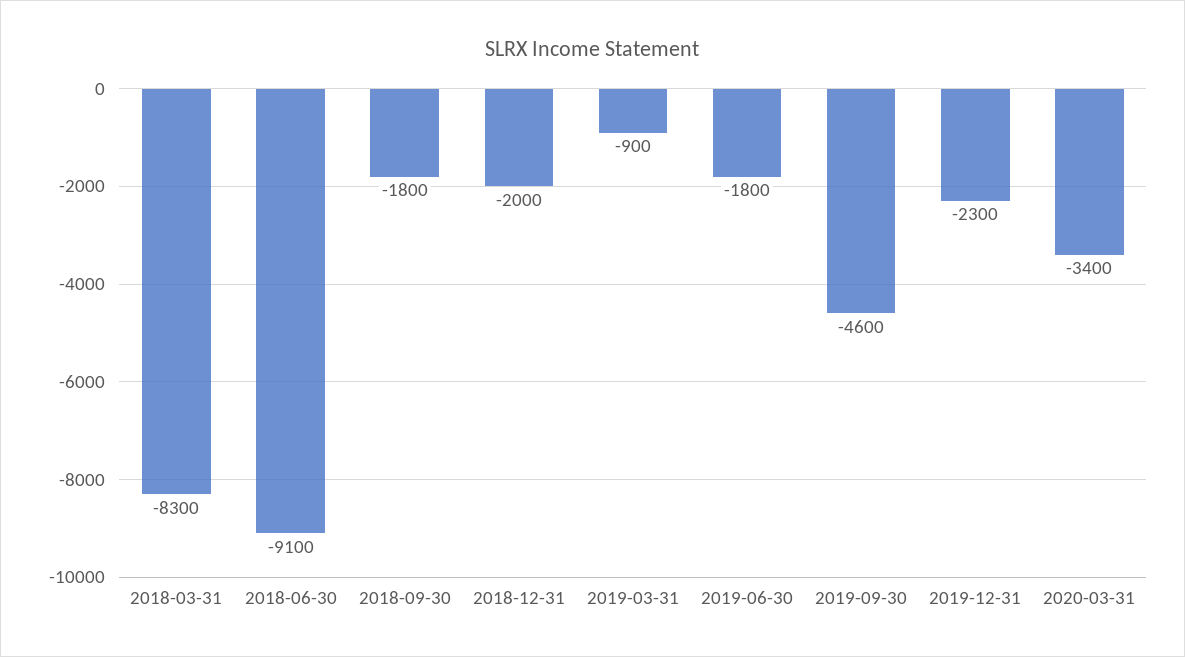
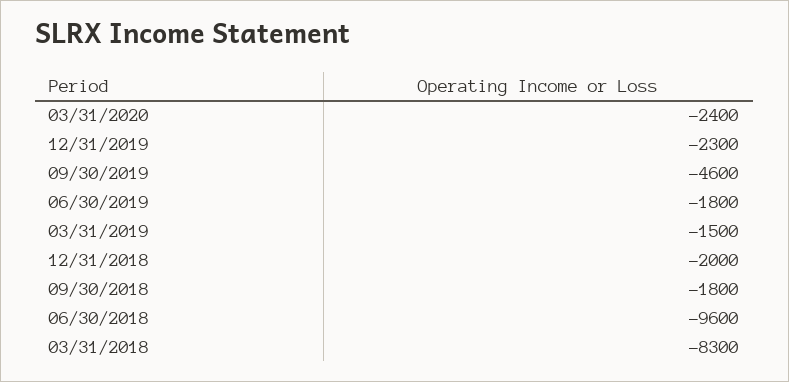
2018-06-30: -9100 -> -9600
2019-03-31: -900 -> -1500
2020-03-31: -3400 -> -2400

